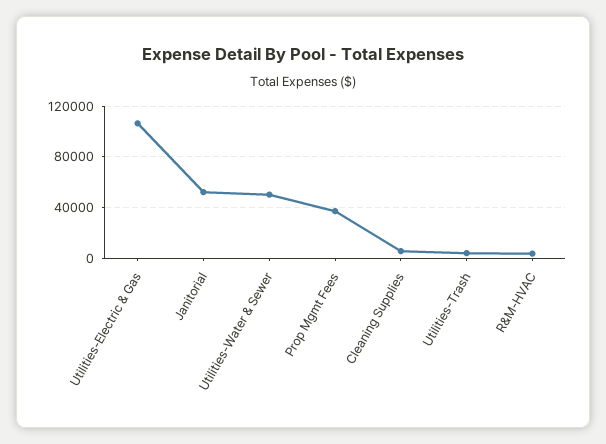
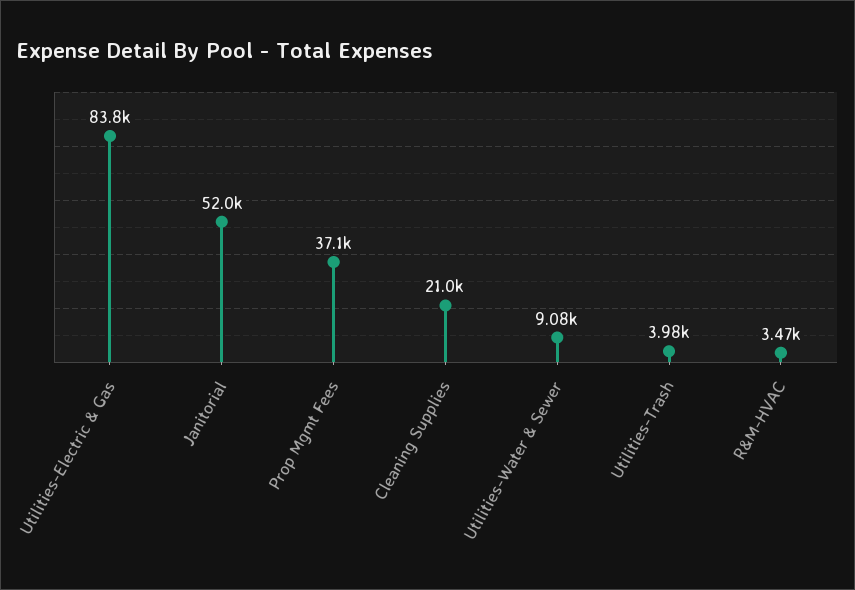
Utilities-Electric & Gas: 105000 -> 83800
Utilities-Water & Sewer: 50000 -> 9080
Cleaning Supplies: 5000 -> 21000

